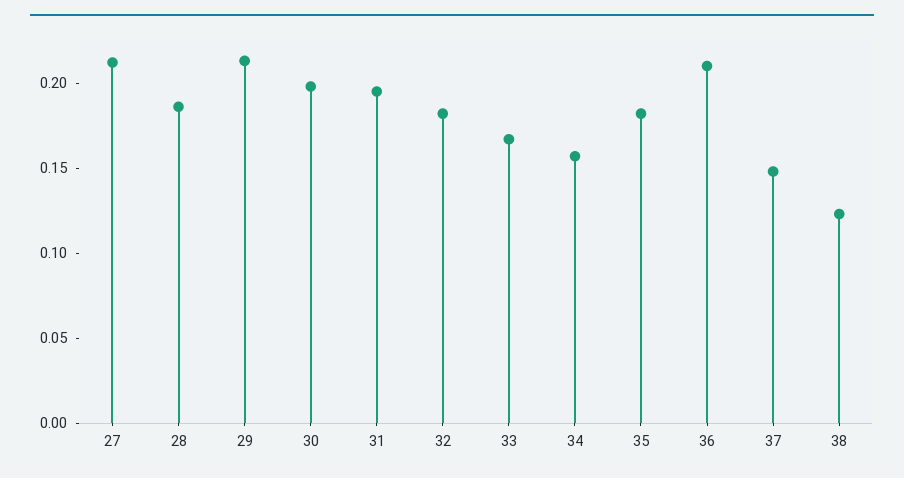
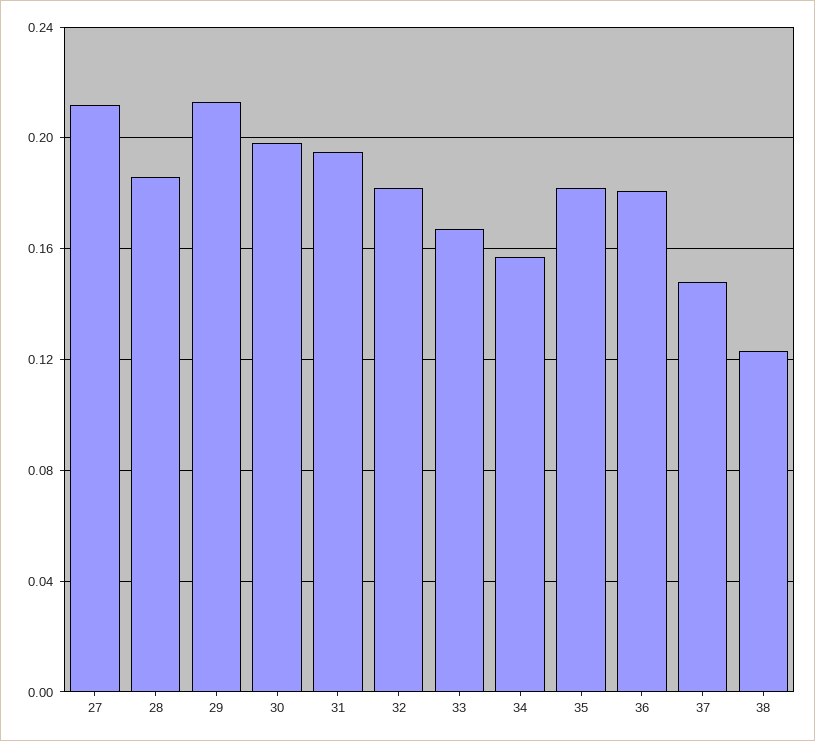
36: 0.21 -> 0.18

